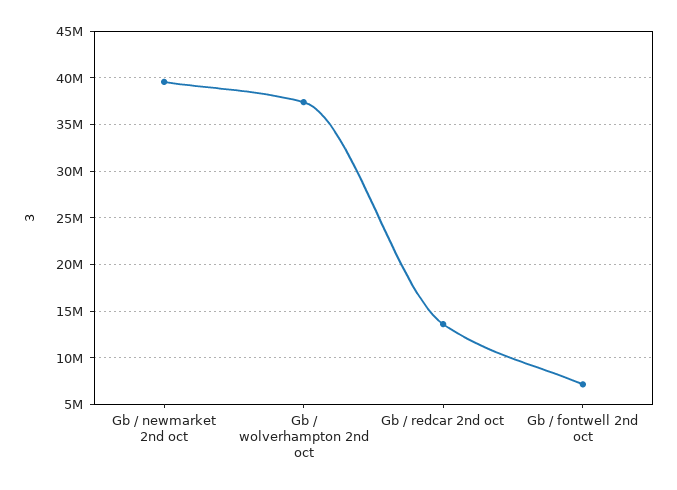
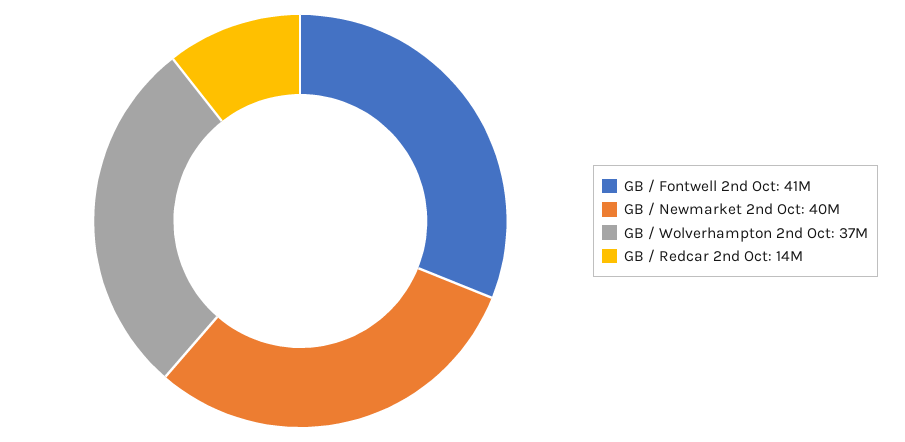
Gb / fontwell 2nd oct: 7000000 -> 41000000

